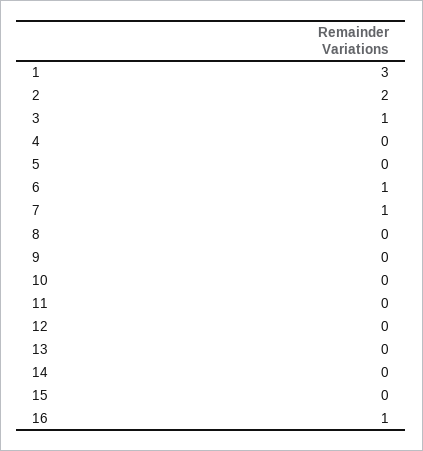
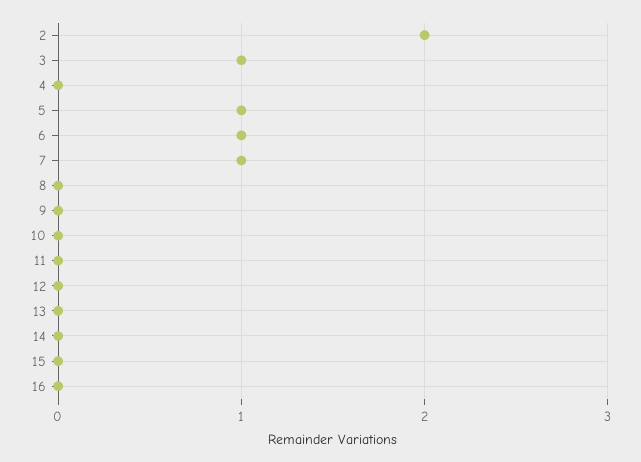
1: 3 -> none
5: 0 -> 1
16: 1 -> 0

